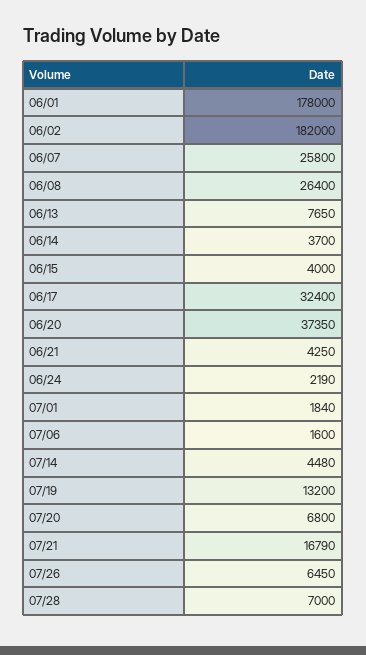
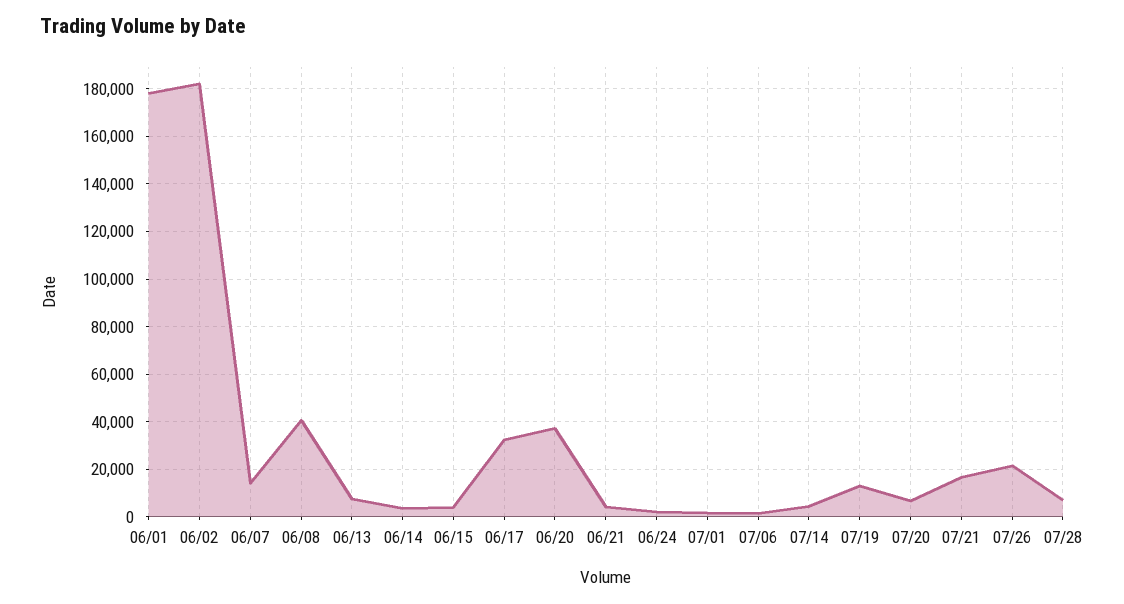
06/07: 25800 -> 15000
06/08: 26400 -> 40000
07/26: 6450 -> 20000

